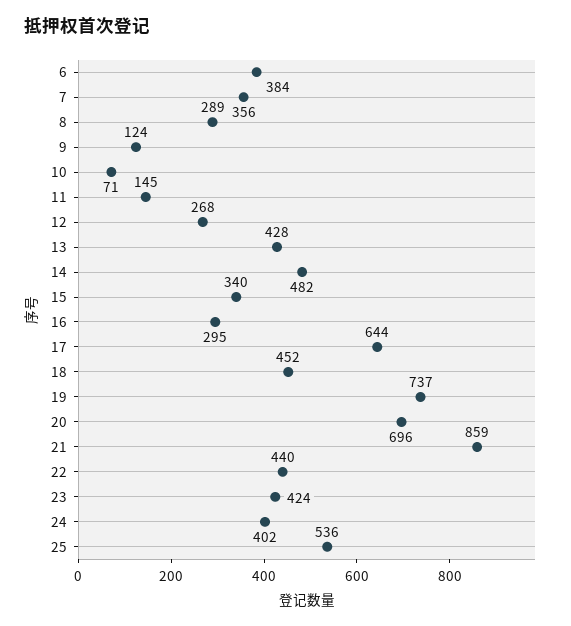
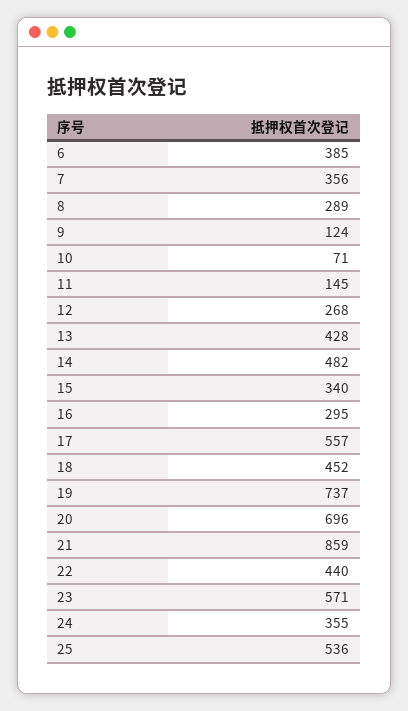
6: 384 -> 385
17: 644 -> 557
23: 424 -> 571
24: 402 -> 355

